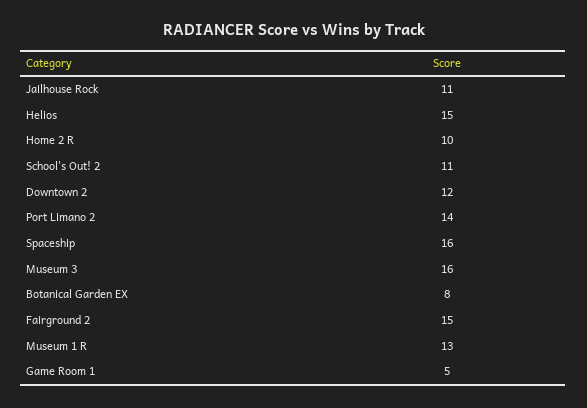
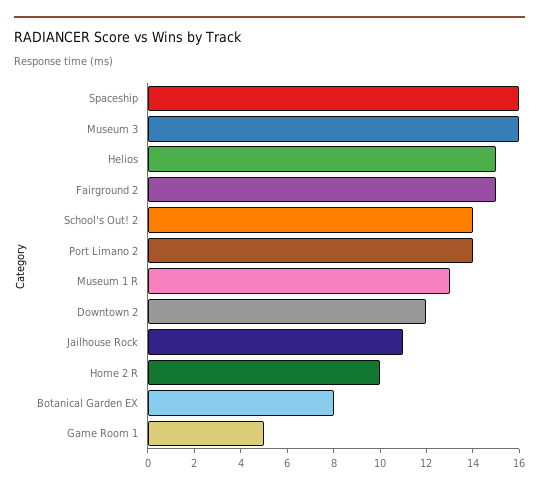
School's Out! 2: 11 -> 14

